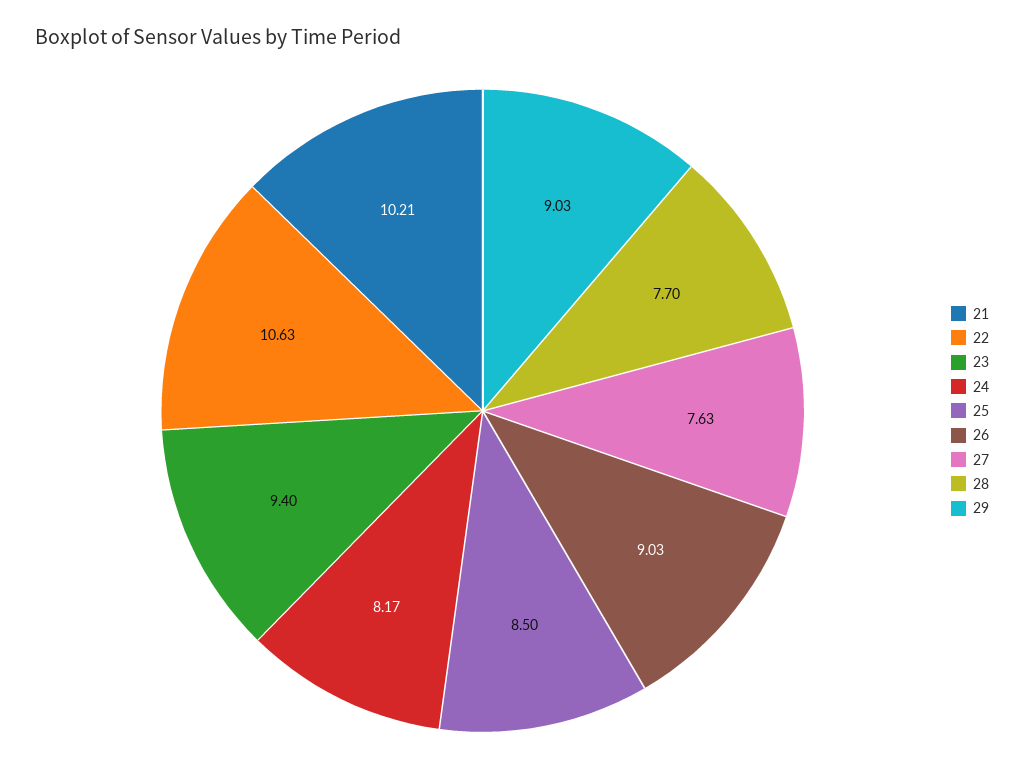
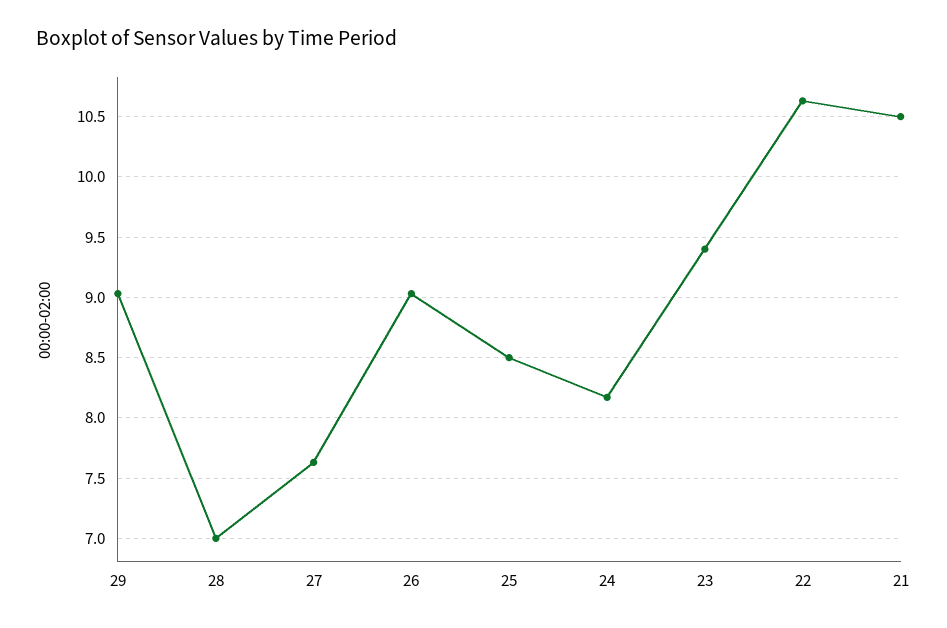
21: 10.21 -> 10.5
28: 7.7 -> 7

